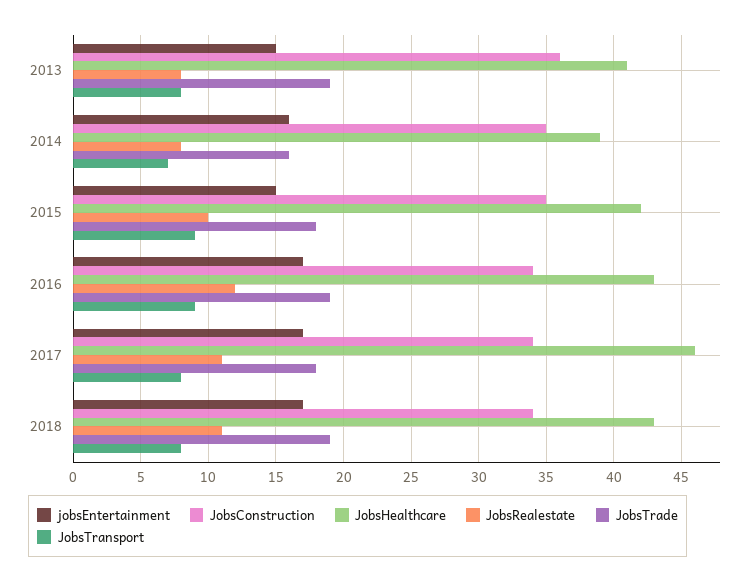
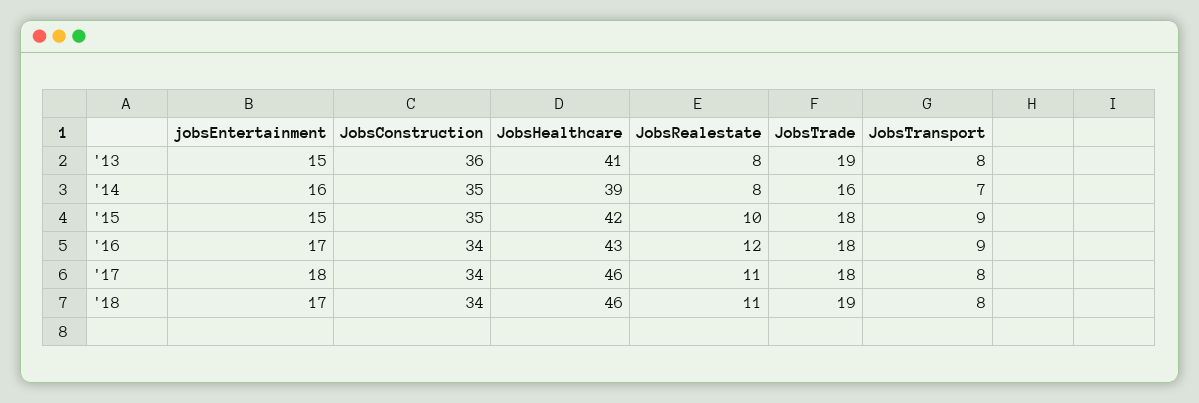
JobsTrade, 2016: 19 -> 18
jobsEntertainment, 2017: 17 -> 18
JobsHealthcare, 2018: 43 -> 46

